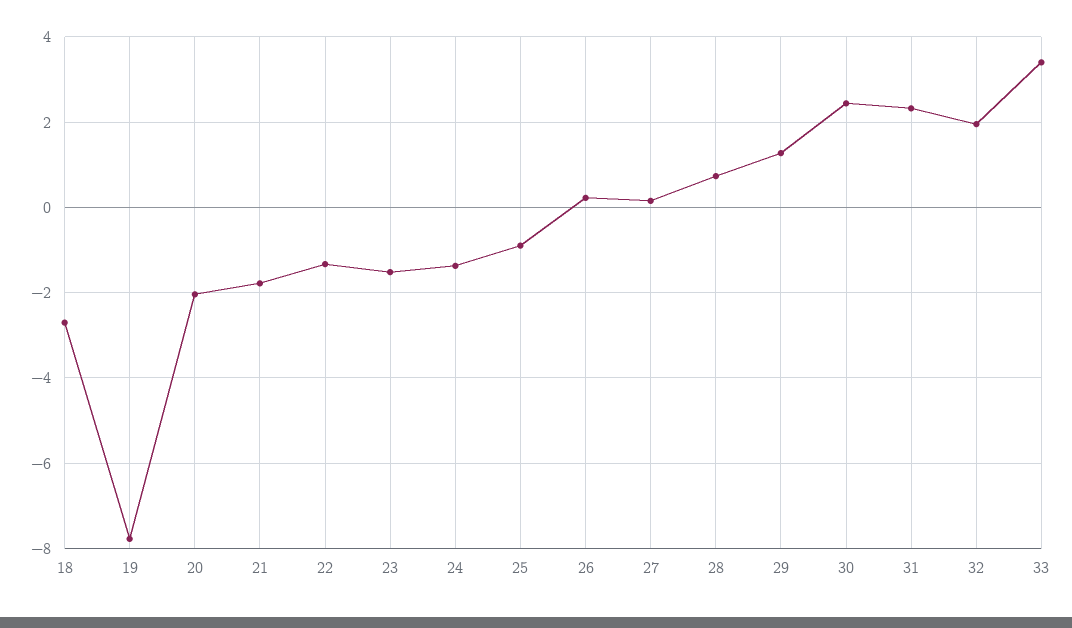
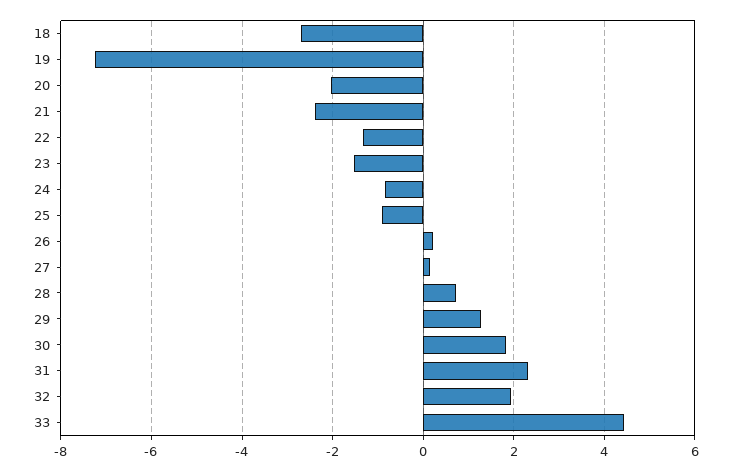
19: -7.8 -> -7.2
21: -1.8 -> -2.4
24: -1.4 -> -0.8
30: 2.4 -> 1.8
33: 3.4 -> 4.4

